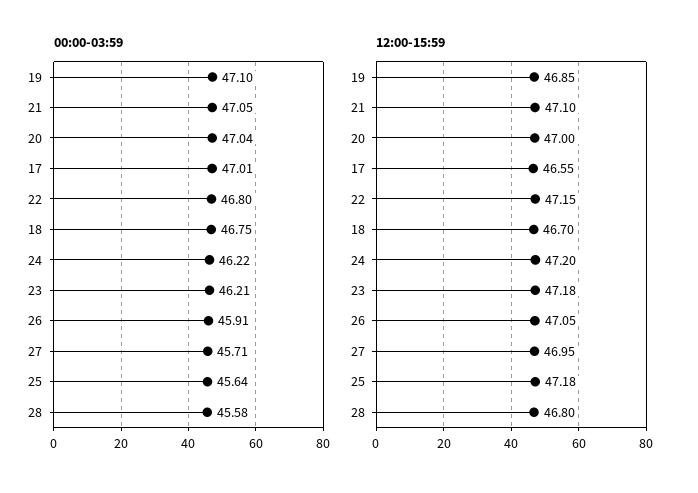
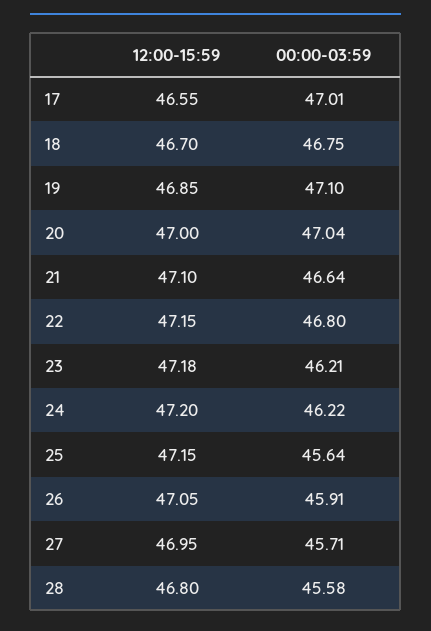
00:00-03:59, 21: 47.05 -> 46.64
12:00-15:59, 25: 47.18 -> 47.15

